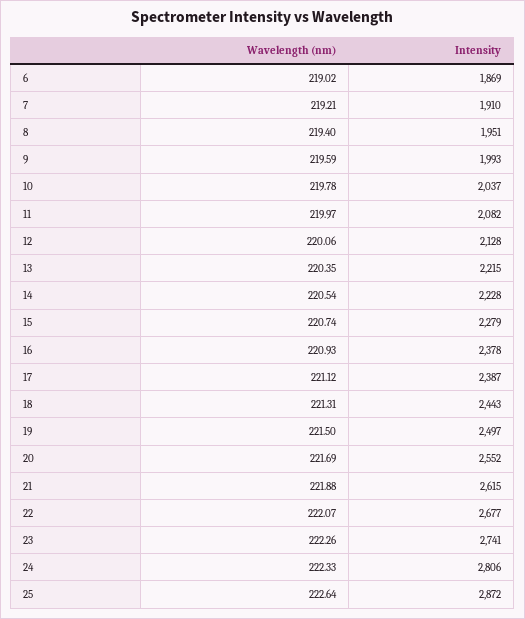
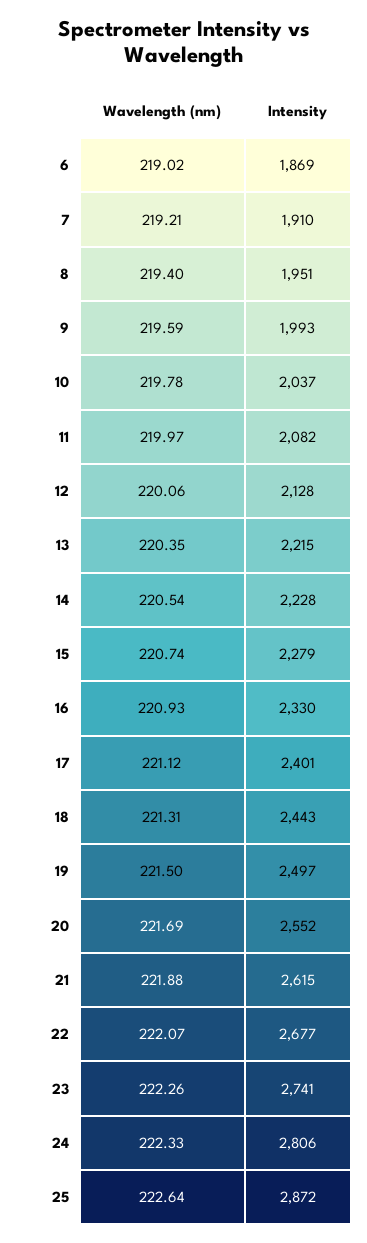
Intensity, 16: 2378 -> 2330
Intensity, 17: 2387 -> 2401

